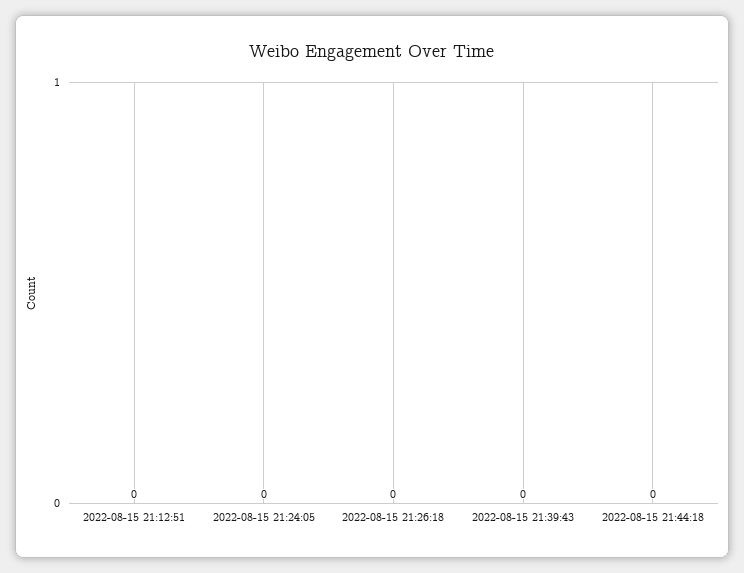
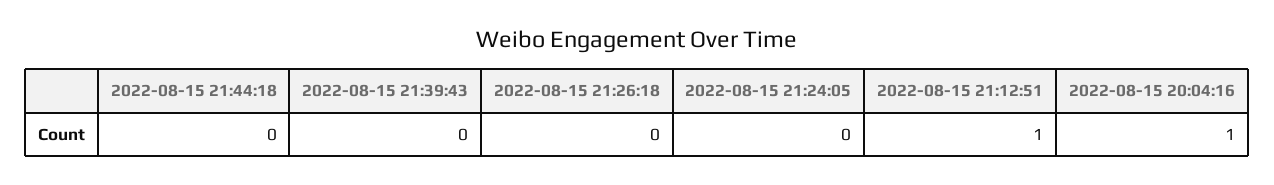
2022-08-15 21:12:51: 0 -> 1
2022-08-15 20:04:16: none -> 1

